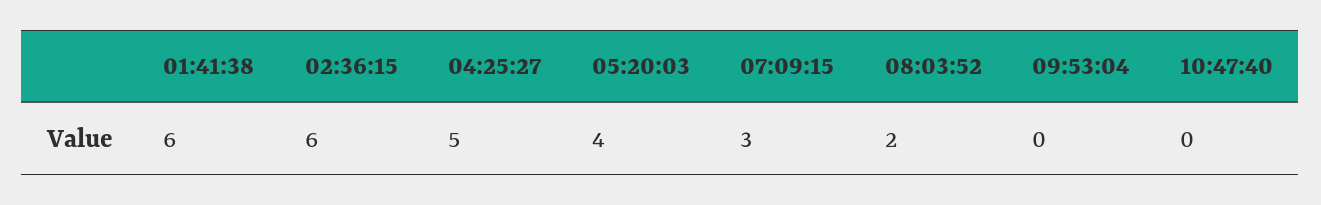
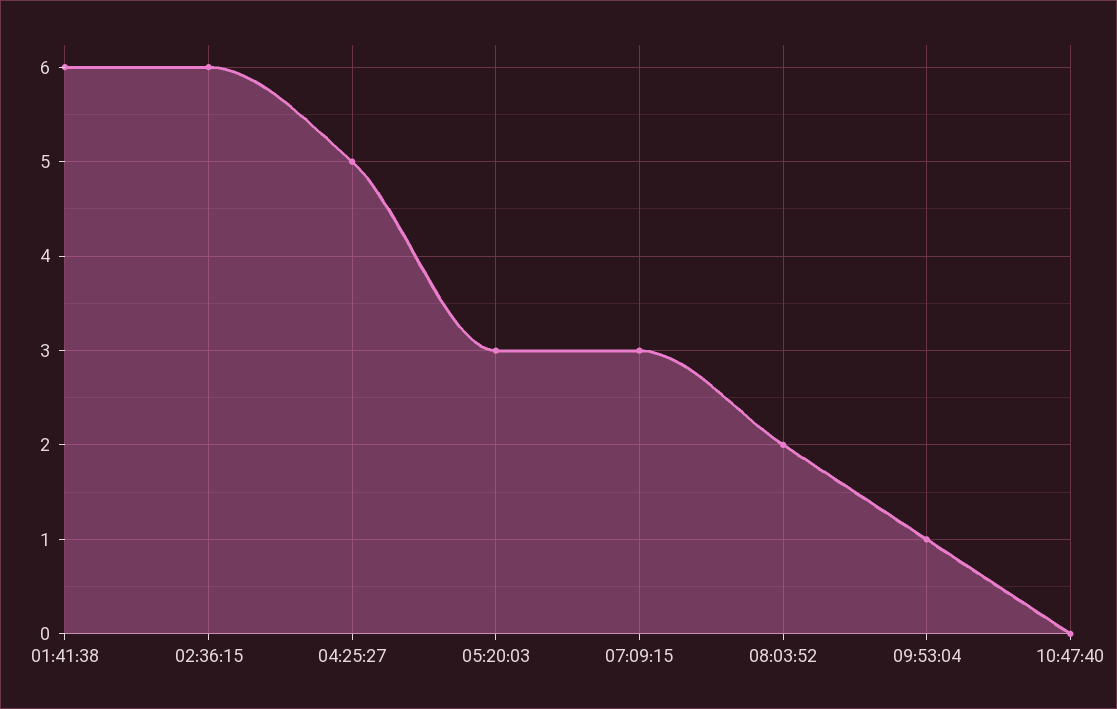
05:20:03: 4 -> 3
09:53:04: 0 -> 1

